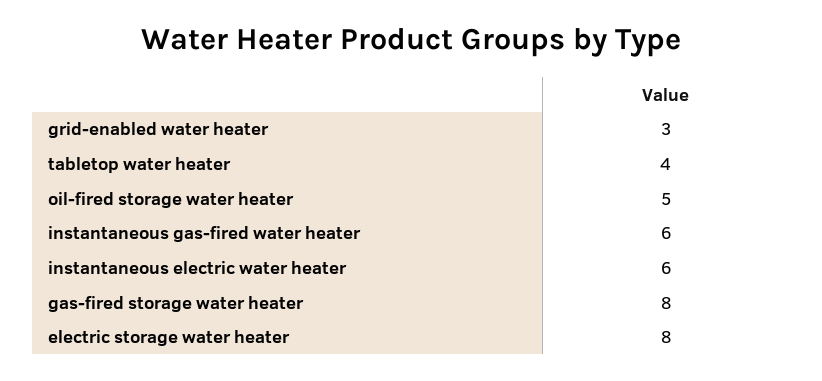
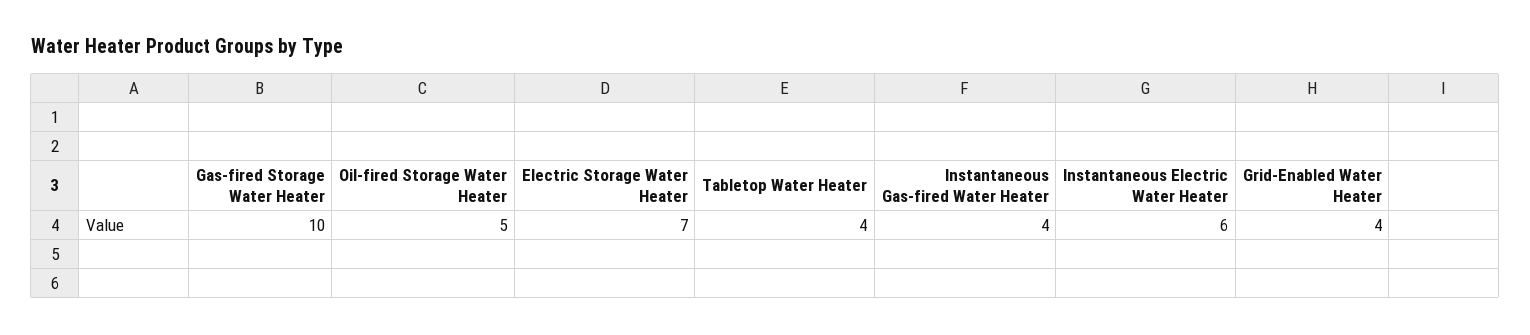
grid-enabled water heater: 3 -> 4
instantaneous gas-fired water heater: 6 -> 4
gas-fired storage water heater: 8 -> 10
electric storage water heater: 8 -> 7

